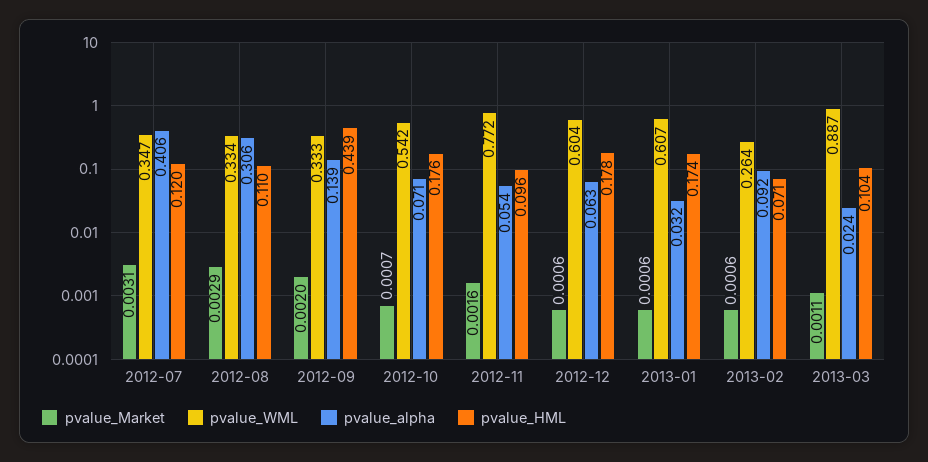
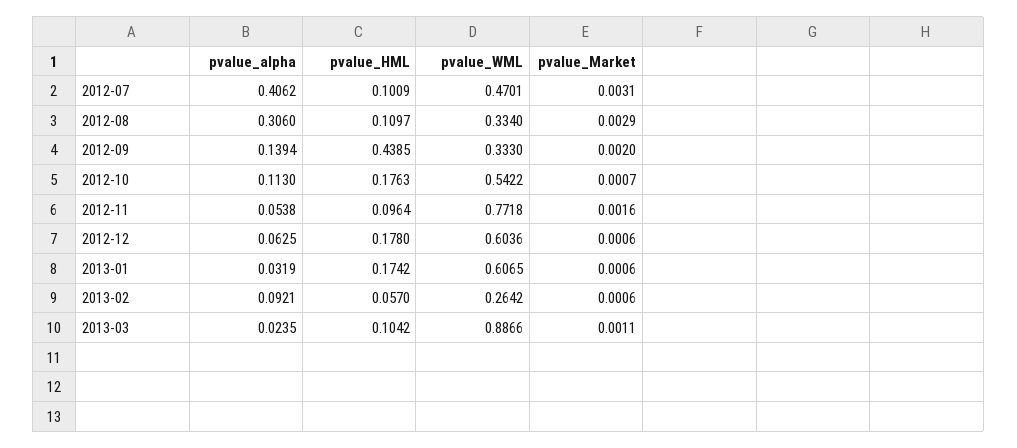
pvalue_WML, 2012-07: 0.347 -> 0.4701
pvalue_HML, 2012-07: 0.12 -> 0.1009
pvalue_alpha, 2012-10: 0.071 -> 0.113
pvalue_HML, 2013-02: 0.071 -> 0.057

